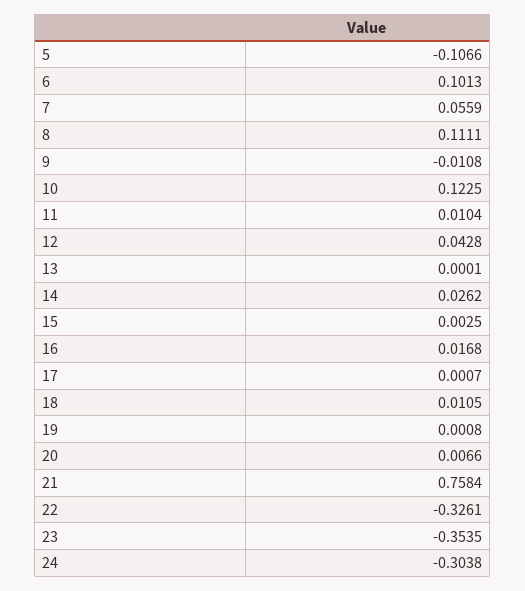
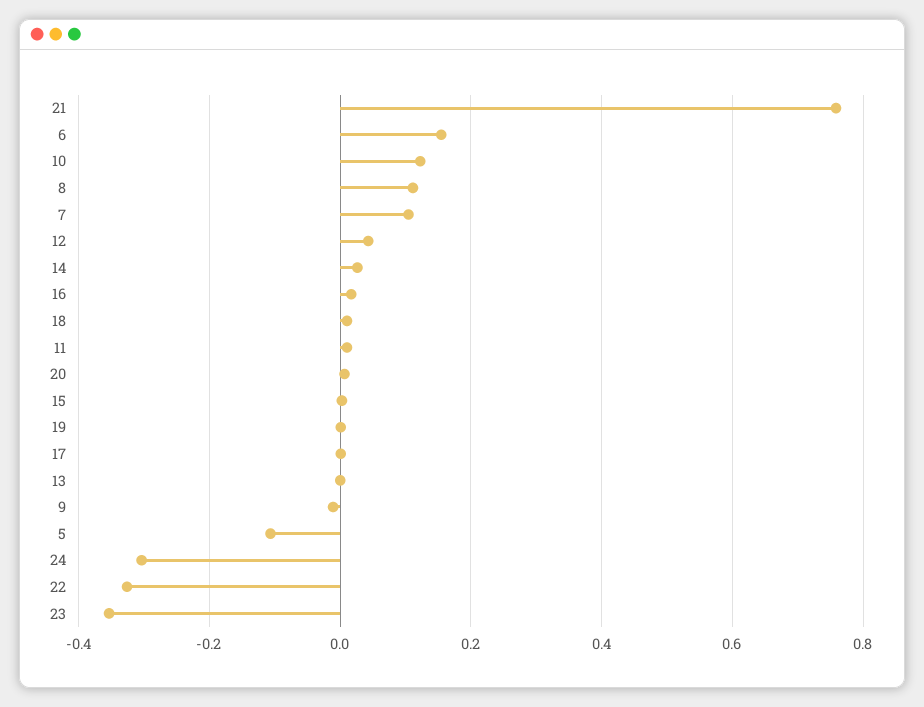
6: 0.1013 -> 0.16
7: 0.0559 -> 0.1

